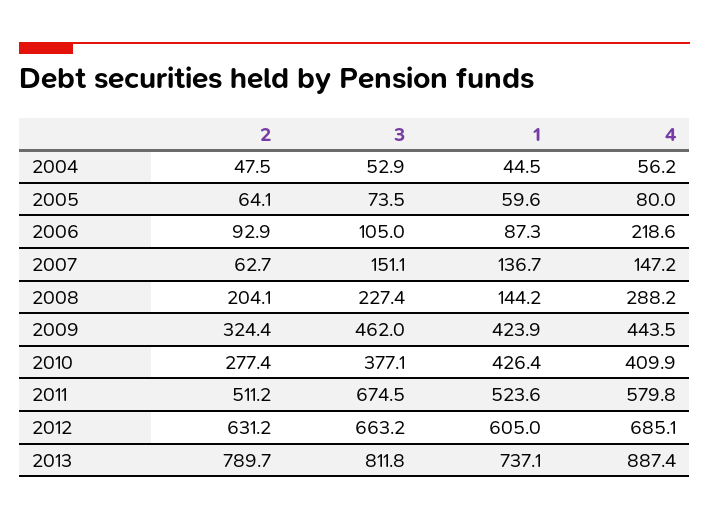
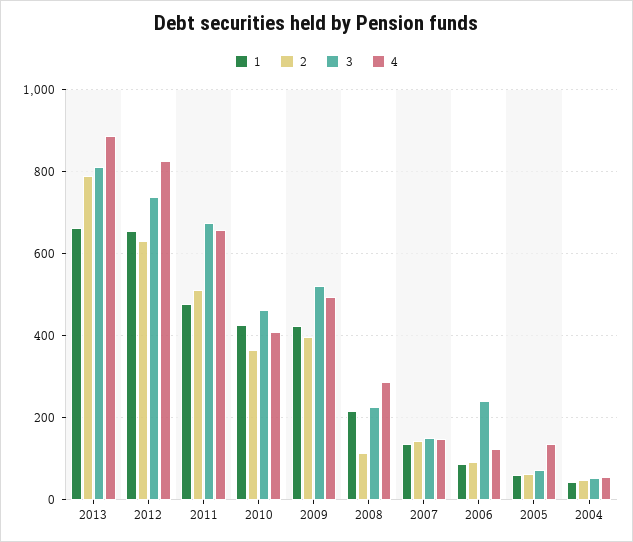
4, 2005: 80 -> 140
3, 2006: 105 -> 240
4, 2006: 218.6 -> 120
2, 2007: 62.7 -> 140
2, 2008: 204.1 -> 120
1, 2008: 144.2 -> 220
2, 2009: 324.4 -> 400
3, 2009: 462 -> 520
4, 2009: 443.5 -> 500
2, 2010: 277.4 -> 360
3, 2010: 377.1 -> 460
1, 2011: 523.6 -> 480
4, 2011: 579.8 -> 660
3, 2012: 663.2 -> 740
1, 2012: 605 -> 660
4, 2012: 685.1 -> 820
1, 2013: 737.1 -> 660

